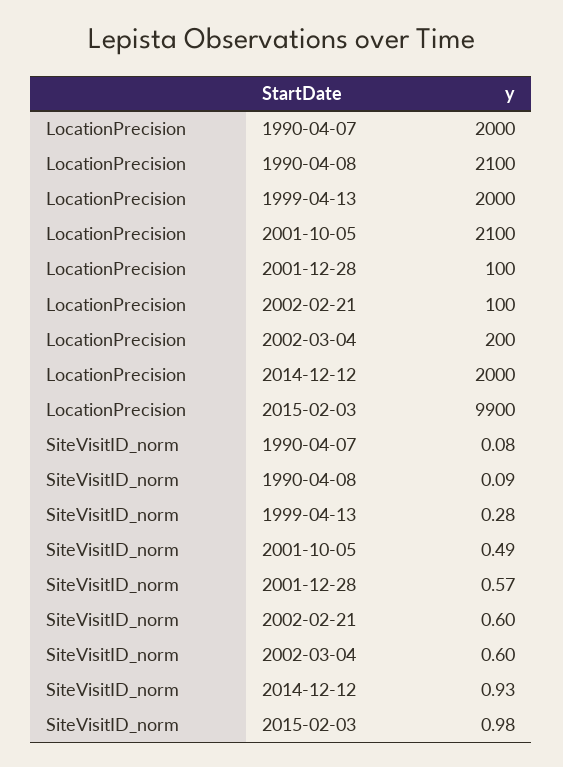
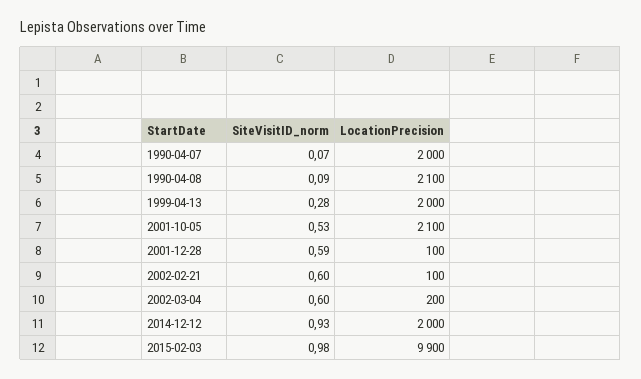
SiteVisitID_norm, 1990-04-07: 0.08 -> 0.07
SiteVisitID_norm, 2001-10-05: 0.49 -> 0.53
SiteVisitID_norm, 2001-12-28: 0.57 -> 0.59

